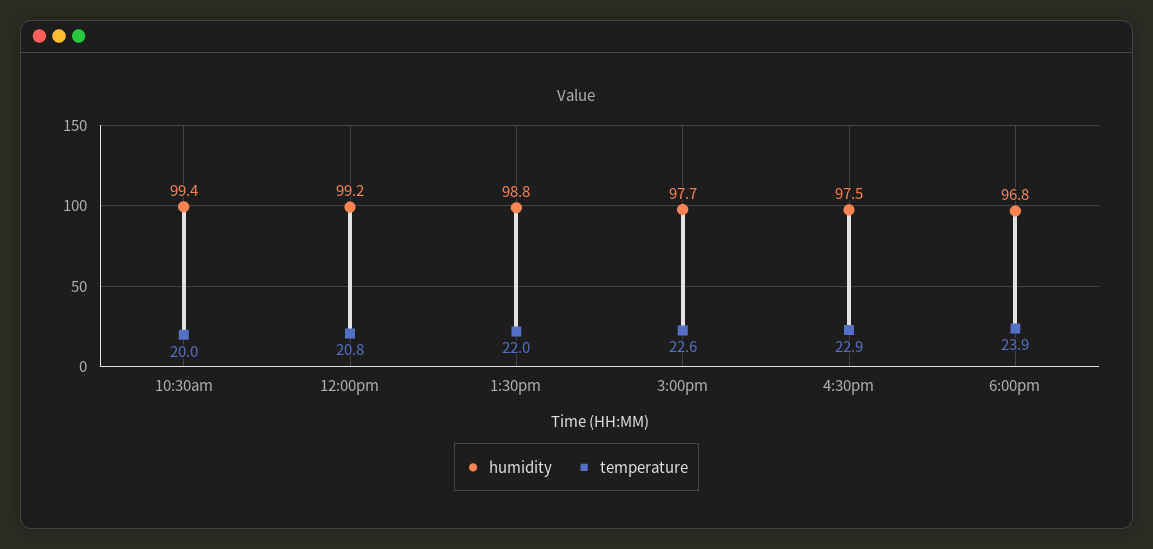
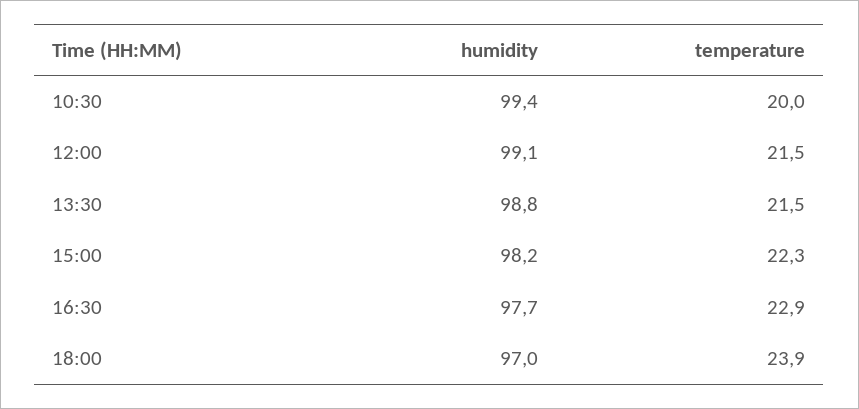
humidity, 12:00pm: 99.2 -> 99.1
temperature, 12:00pm: 20.8 -> 21.5
temperature, 1:30pm: 22 -> 21.5
humidity, 3:00pm: 97.7 -> 98.2
temperature, 3:00pm: 22.6 -> 22.3
humidity, 4:30pm: 97.5 -> 97.7
humidity, 6:00pm: 96.8 -> 97

